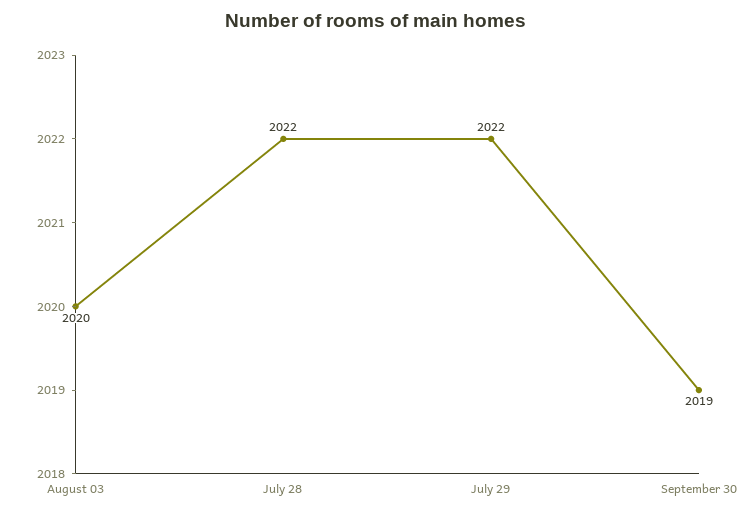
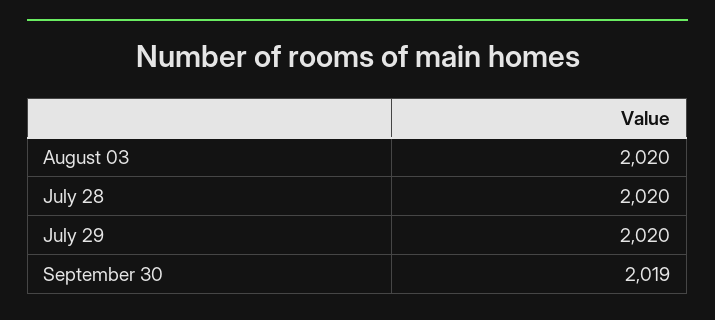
July 28: 2022 -> 2020
July 29: 2022 -> 2020

